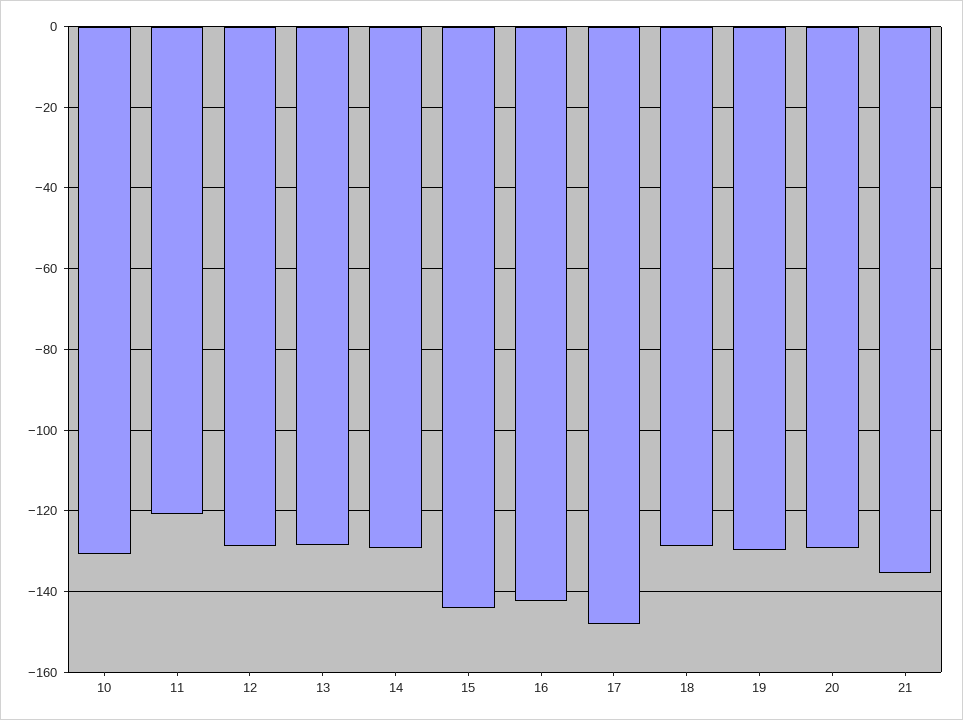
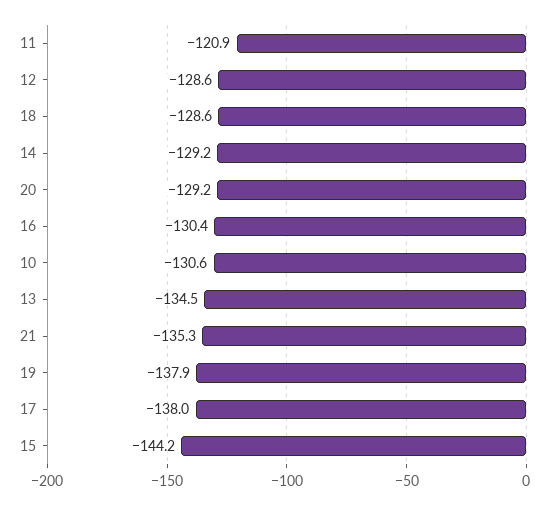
13: -128 -> -134.5
16: -142 -> -130.4
17: -148 -> -138
19: -130 -> -137.9

